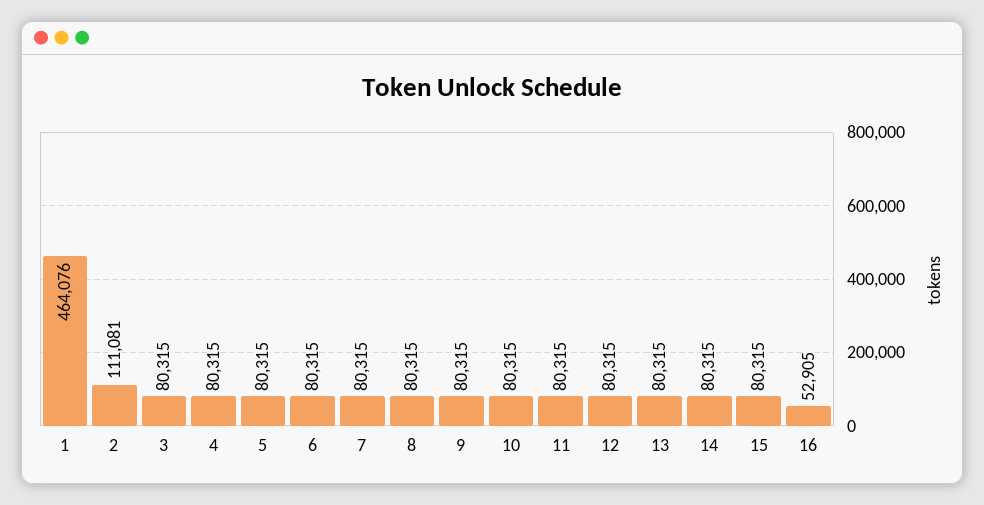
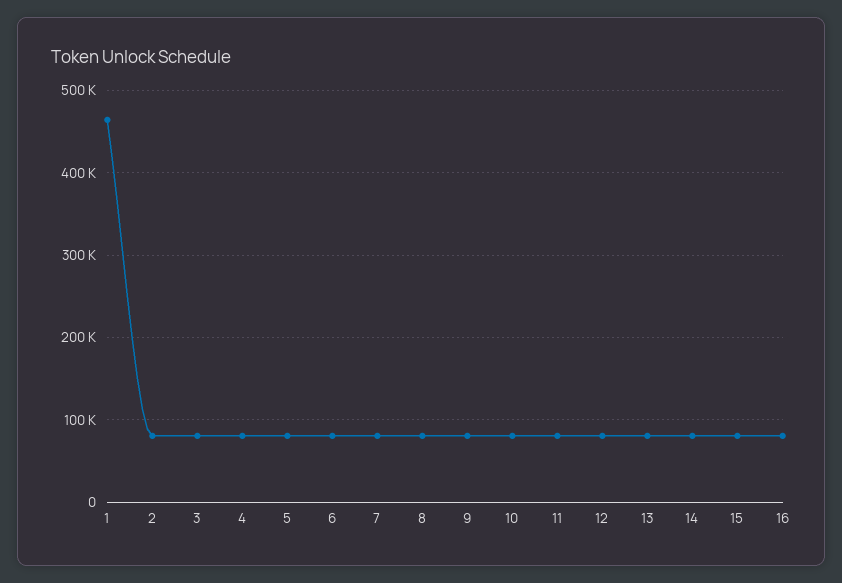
2: 111081 -> 80000
16: 52905 -> 80000

